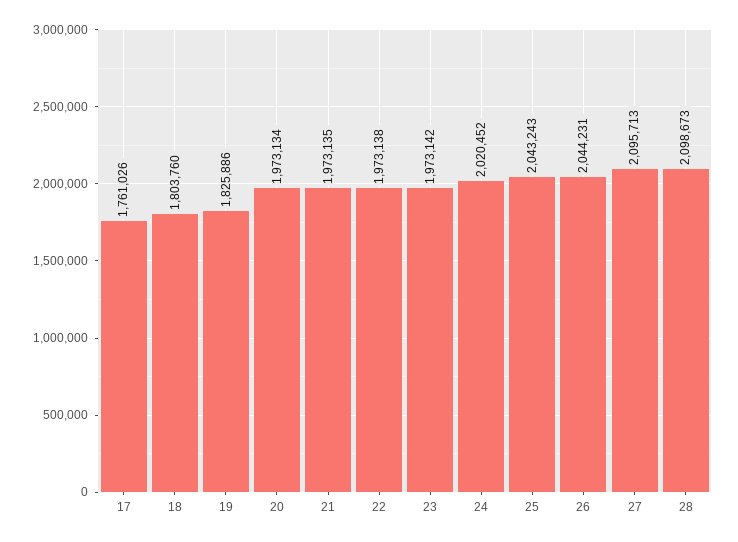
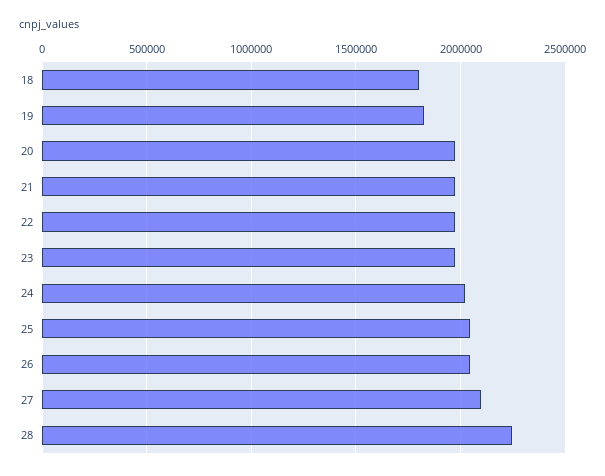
17: 1761026 -> none
28: 2098673 -> 2250000

